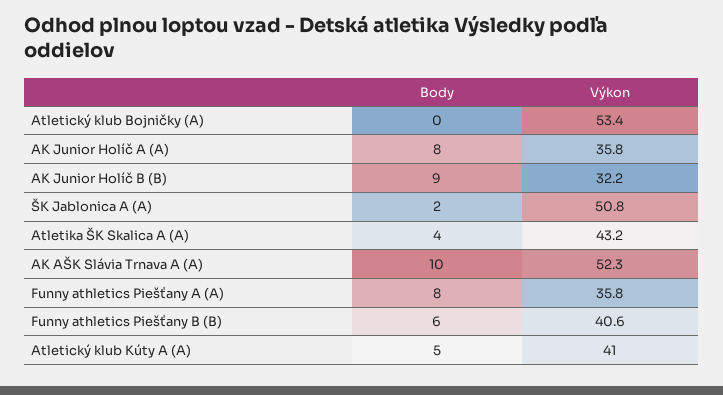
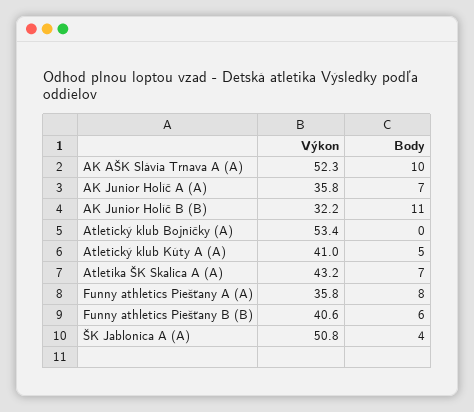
Body, AK Junior Holíč A (A): 8 -> 7
Body, AK Junior Holíč B (B): 9 -> 11
Body, ŠK Jablonica A (A): 2 -> 4
Body, Atletika ŠK Skalica A (A): 4 -> 7

